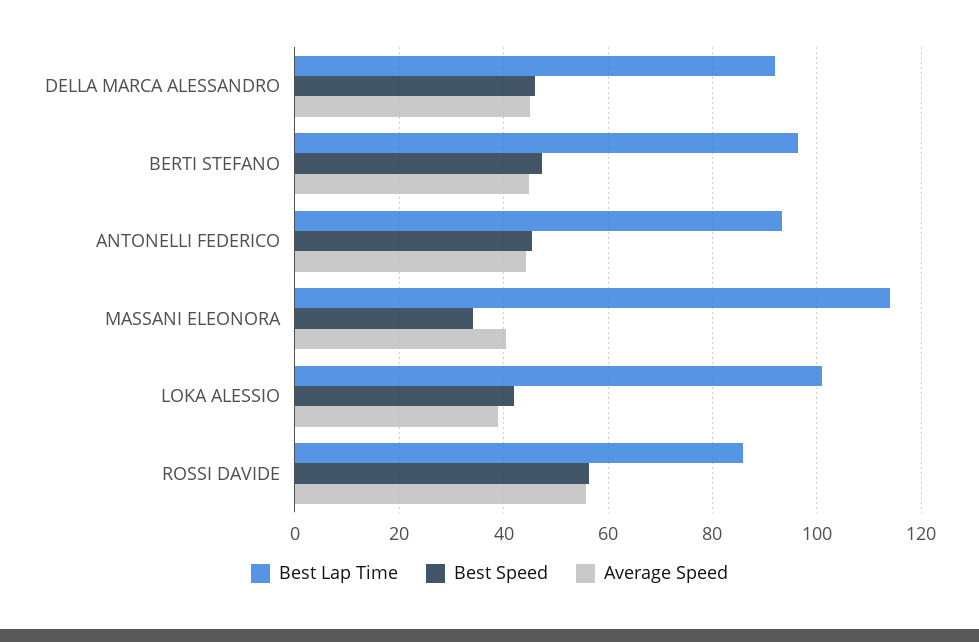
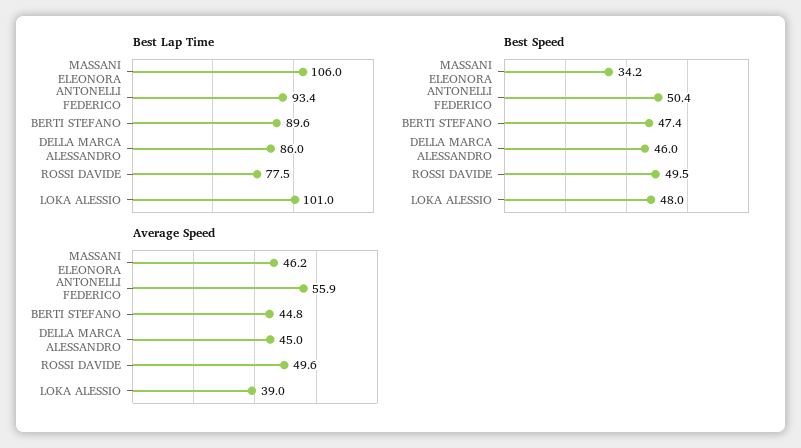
Best Lap Time, DELLA MARCA ALESSANDRO: 92 -> 86
Best Lap Time, BERTI STEFANO: 96 -> 89.6
Best Speed, ANTONELLI FEDERICO: 46 -> 50.4
Average Speed, ANTONELLI FEDERICO: 44 -> 55.9
Best Lap Time, MASSANI ELEONORA: 114 -> 106
Average Speed, MASSANI ELEONORA: 40 -> 46.2
Best Speed, LOKA ALESSIO: 42 -> 48
Best Lap Time, ROSSI DAVIDE: 86 -> 77.5
Best Speed, ROSSI DAVIDE: 56 -> 49.5
Average Speed, ROSSI DAVIDE: 56 -> 49.6

